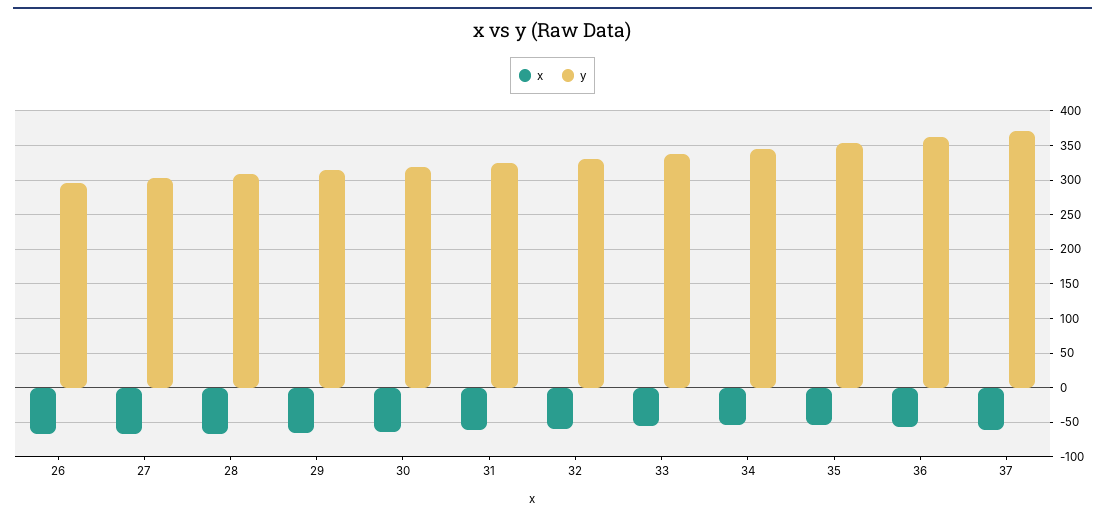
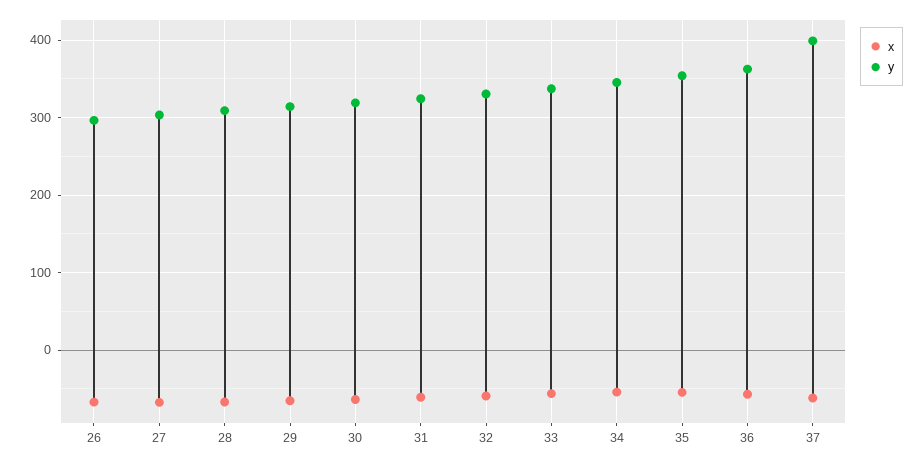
y, 37: 370 -> 400

